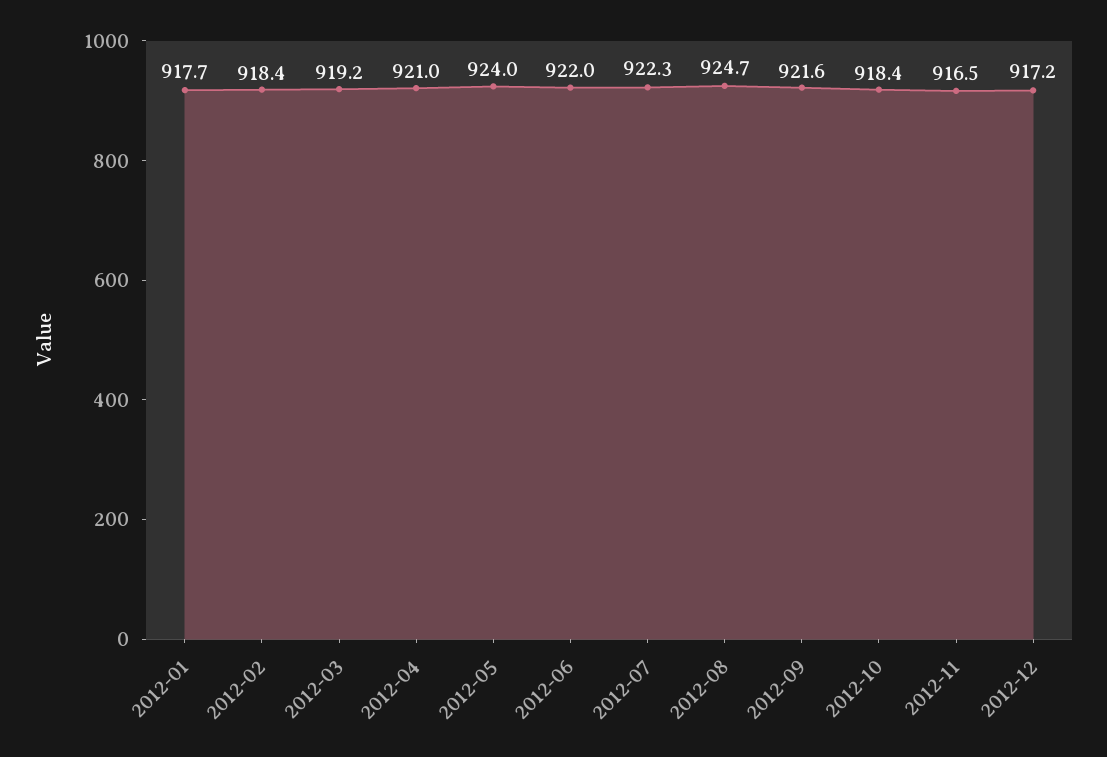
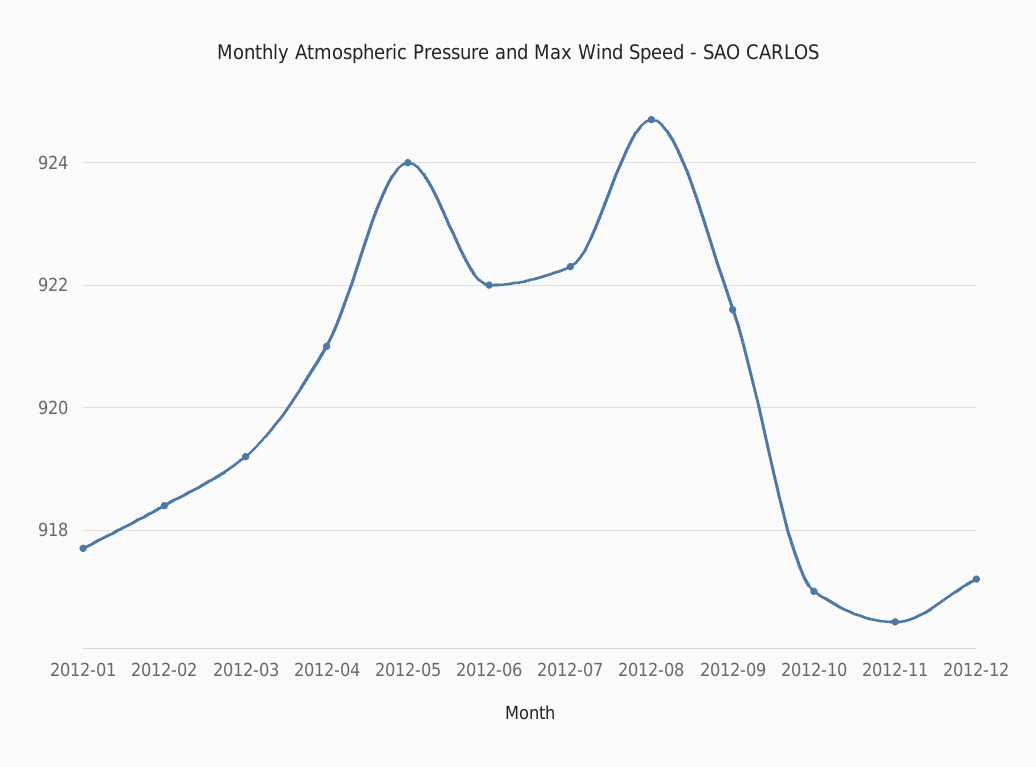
2012-10: 918.4 -> 917

